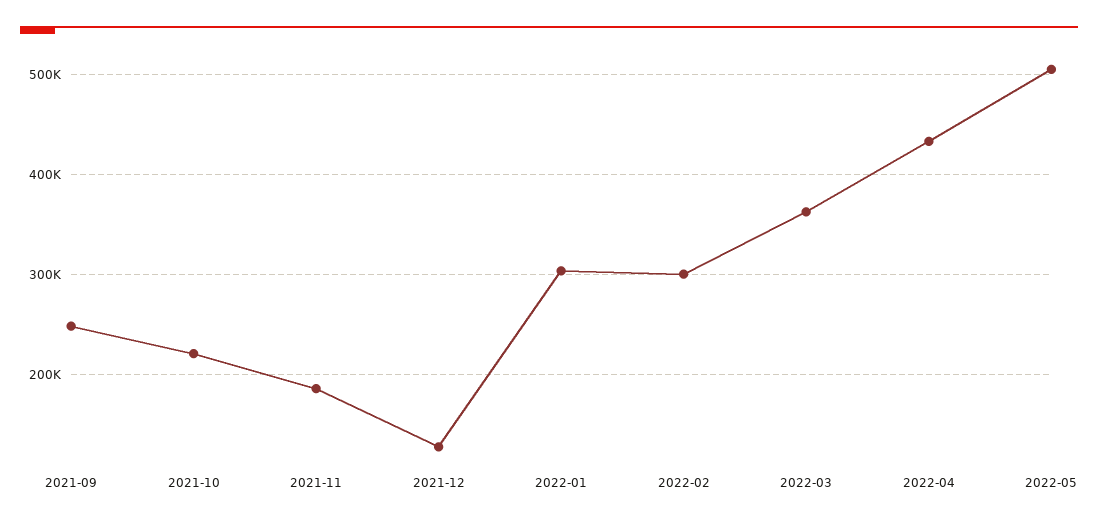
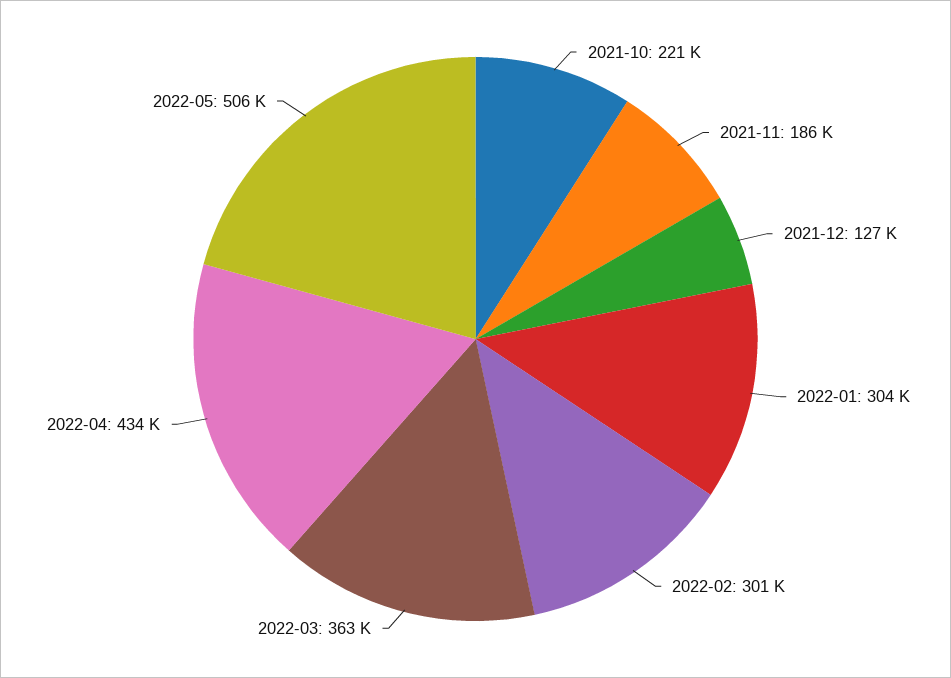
2021-09: 250000 -> none

